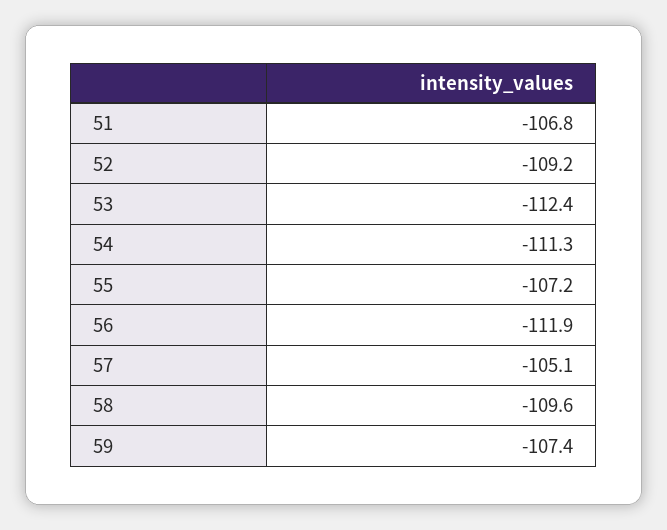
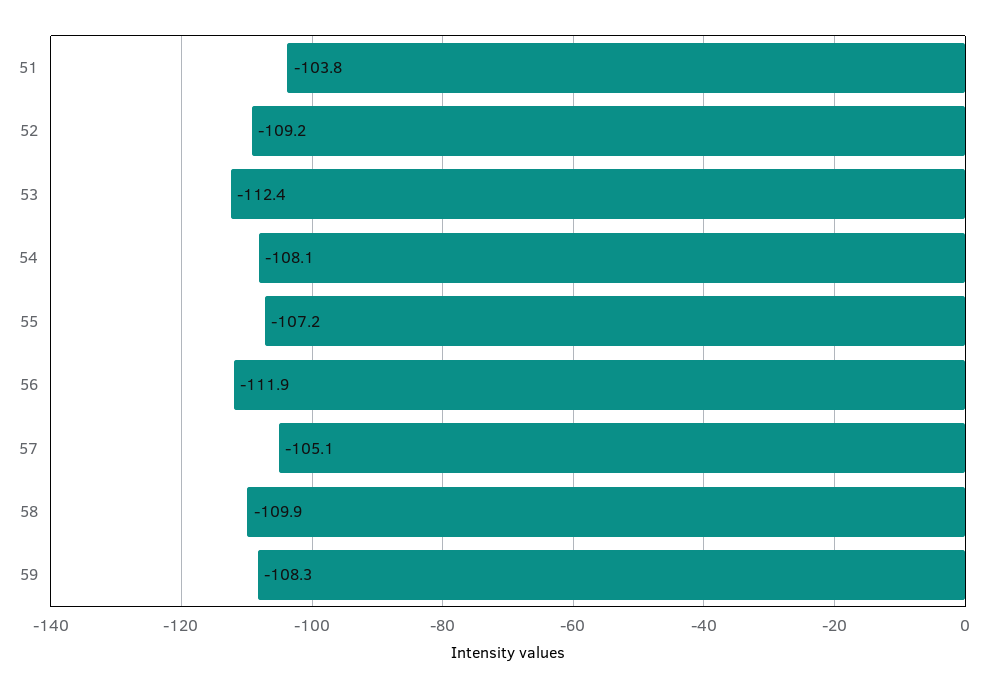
51: -106.8 -> -103.8
54: -111.3 -> -108.1
58: -109.6 -> -109.9
59: -107.4 -> -108.3

